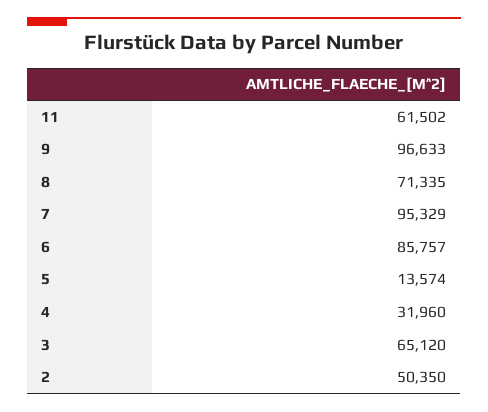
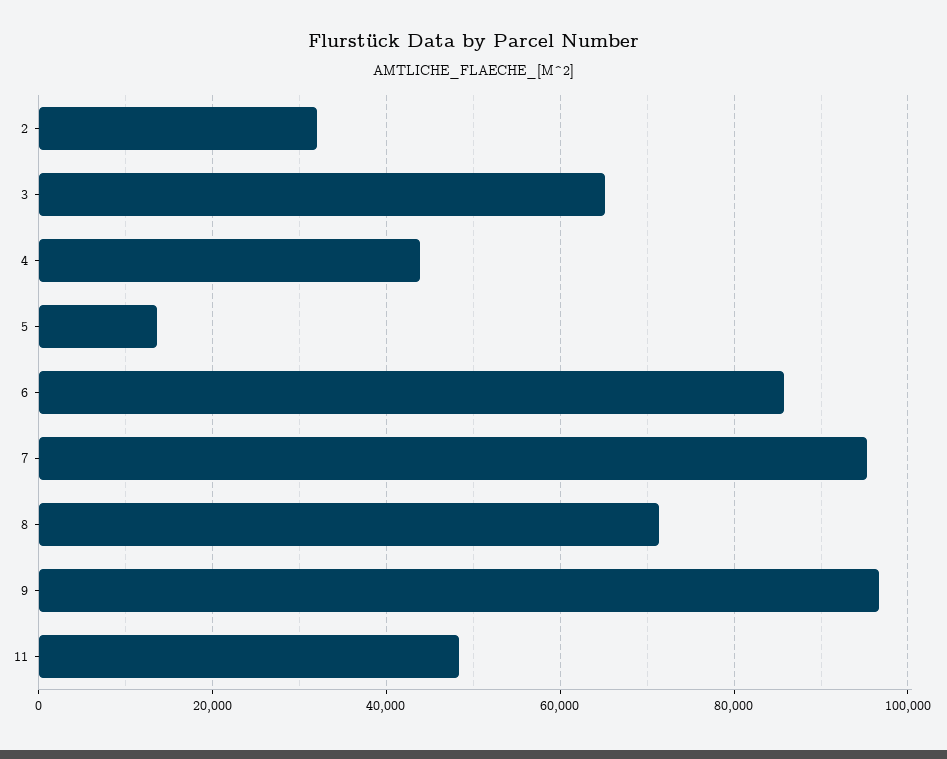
11: 61502 -> 48000
4: 31960 -> 44000
2: 50350 -> 32000

